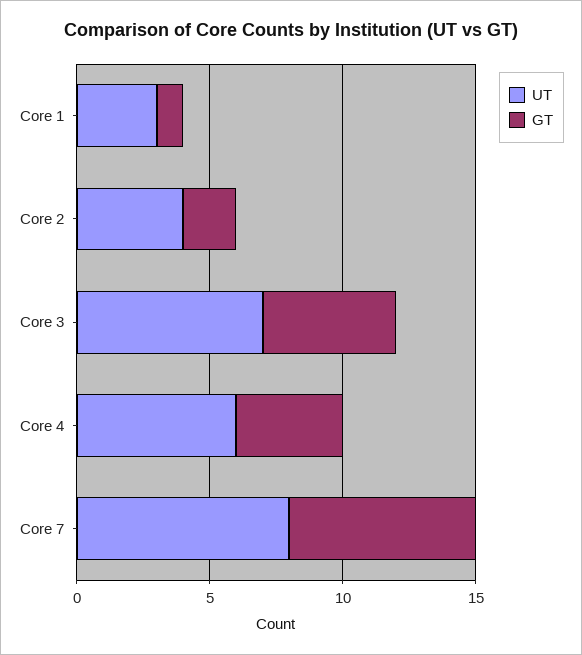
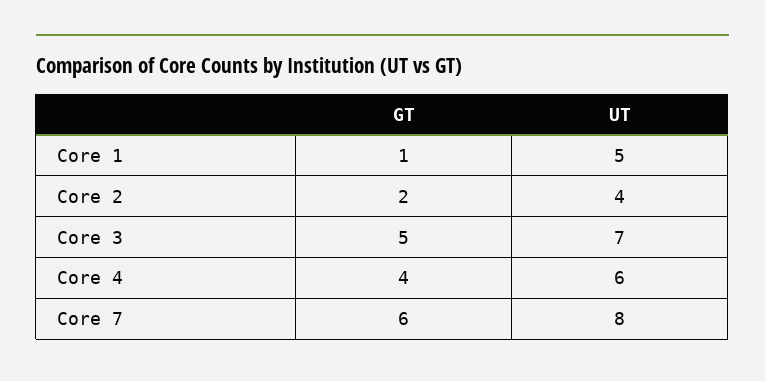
UT, Core 1: 3 -> 5
GT, Core 7: 7 -> 6

